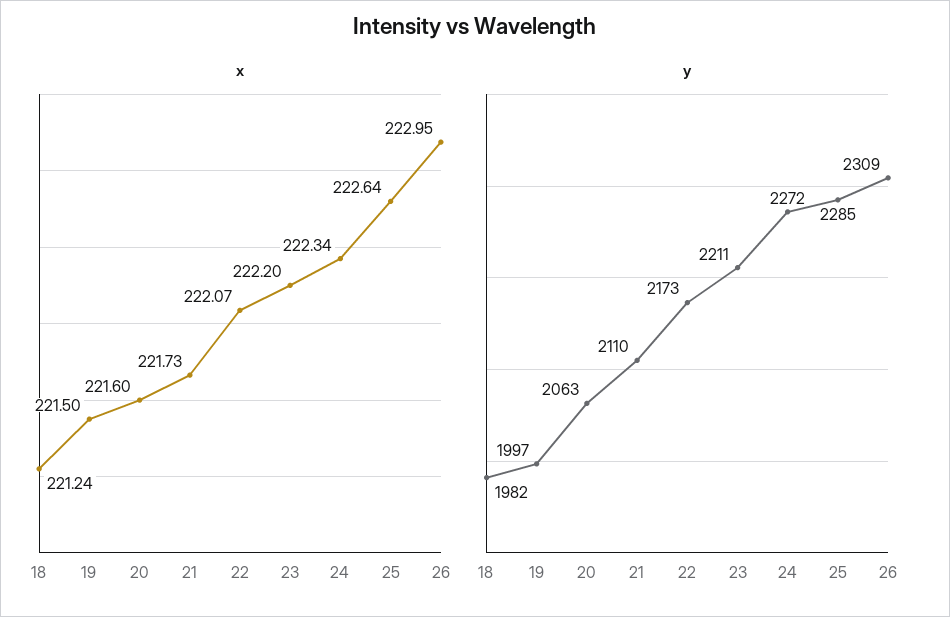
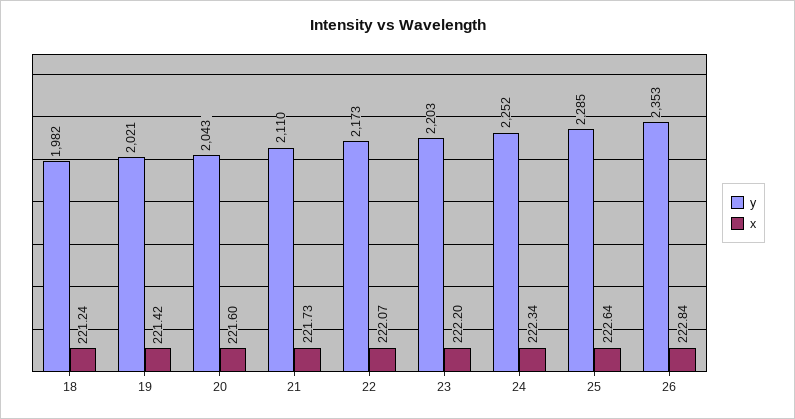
x, 19: 221.5 -> 221.42
x, 26: 222.95 -> 222.84
y, 19: 1997 -> 2021
y, 20: 2063 -> 2043
y, 23: 2211 -> 2203
y, 24: 2272 -> 2252
y, 26: 2309 -> 2353

